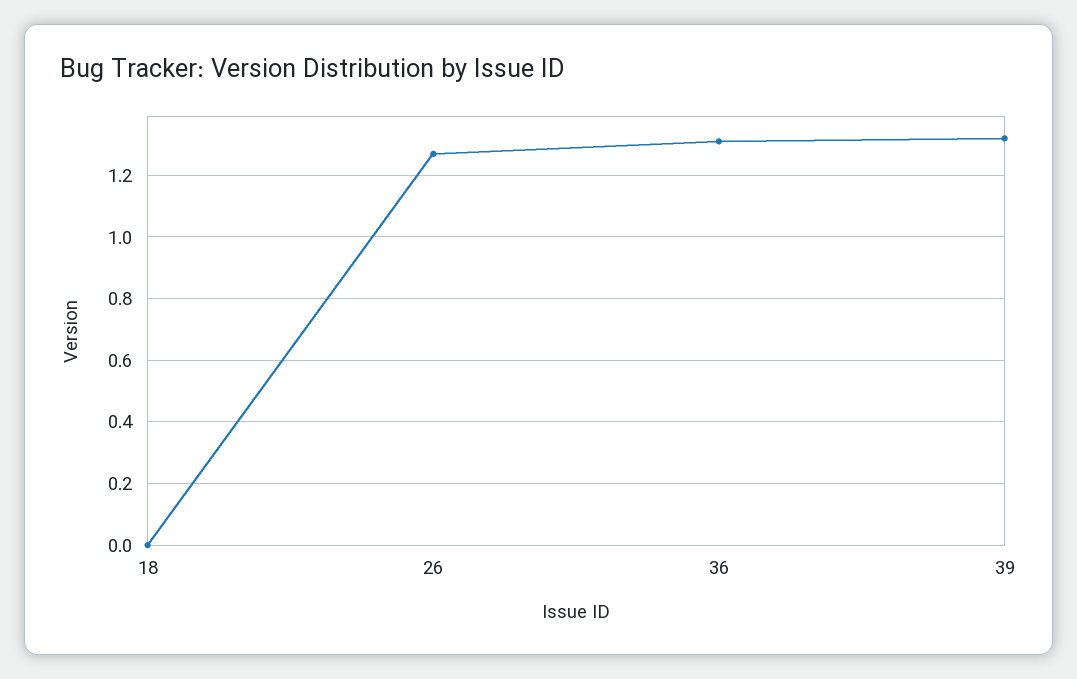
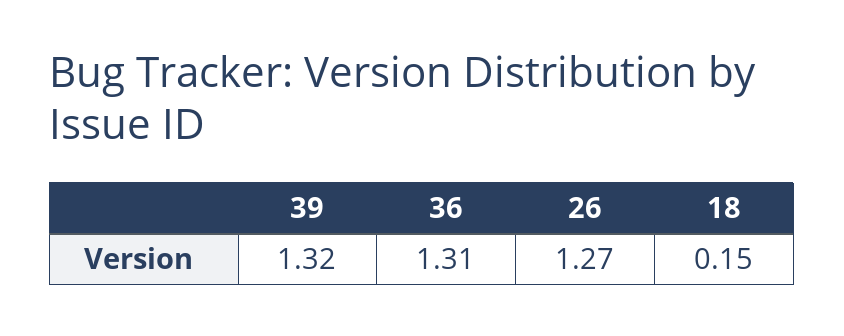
18: 0 -> 0.15

